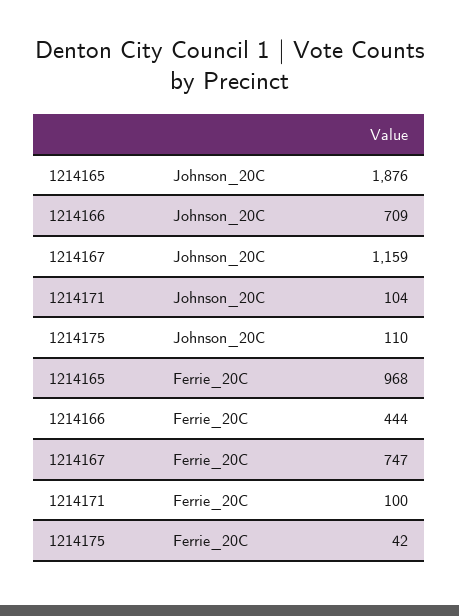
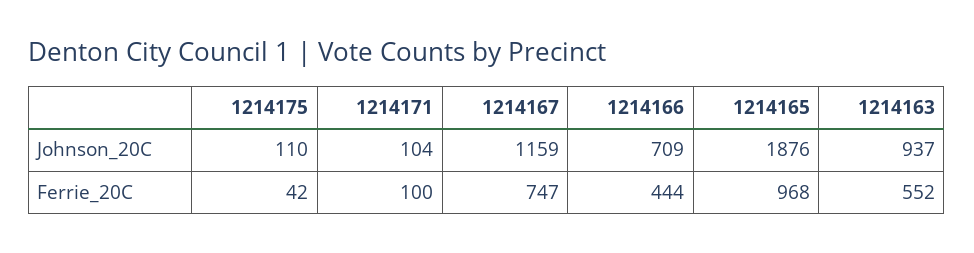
1214163, Johnson_20C: none -> 937
1214163, Ferrie_20C: none -> 552

